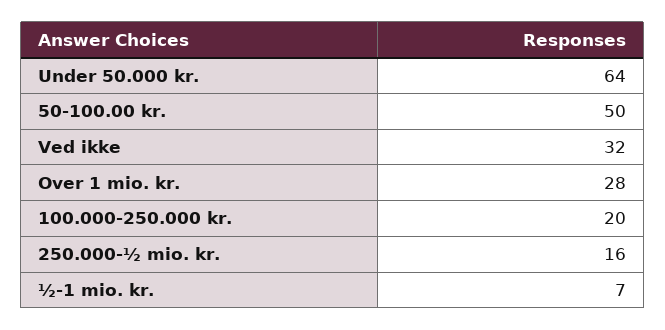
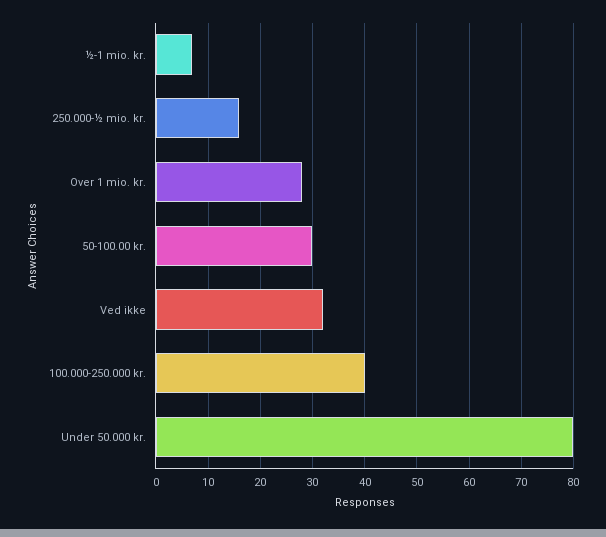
Under 50.000 kr.: 64 -> 80
50-100.00 kr.: 50 -> 30
100.000-250.000 kr.: 20 -> 40

